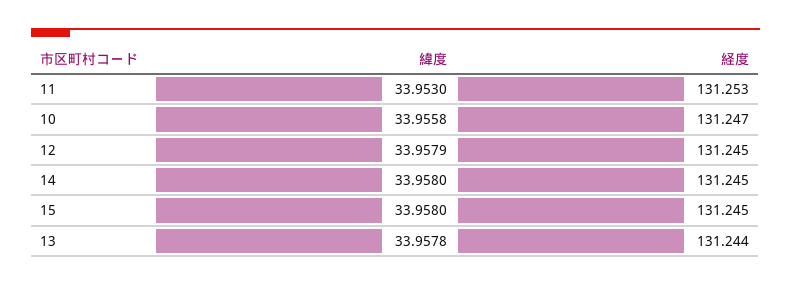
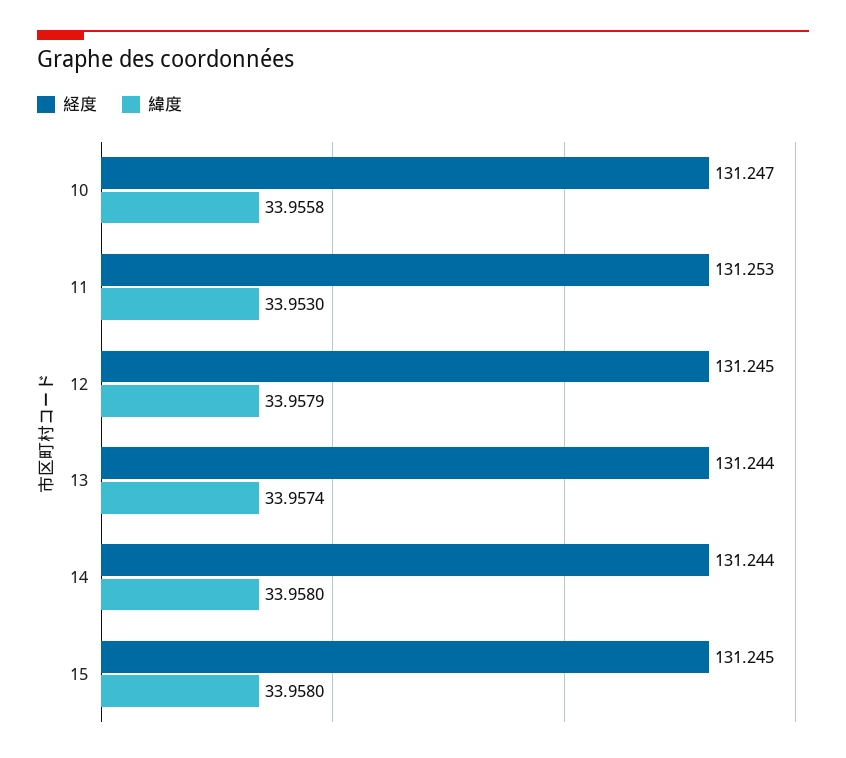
経度, 14: 131.245 -> 131.244
緯度, 13: 33.9578 -> 33.9574

